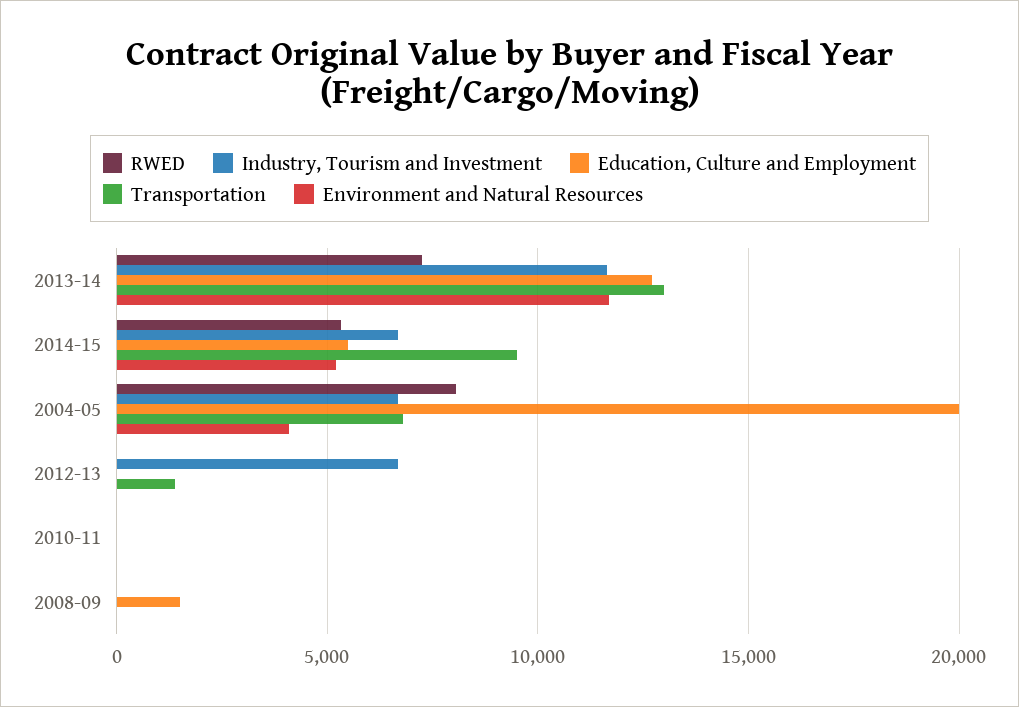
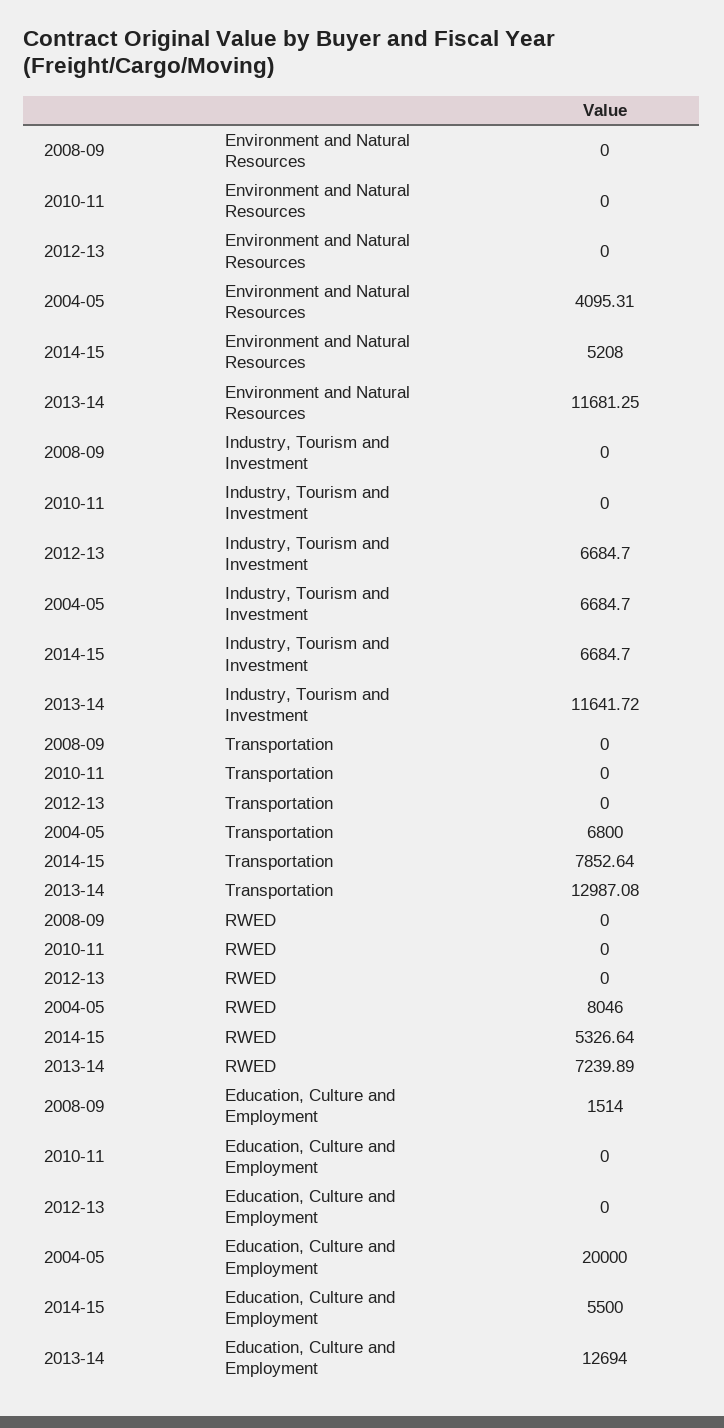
Transportation, 2014-15: 9500 -> 7852.64
Transportation, 2012-13: 1500 -> 0

